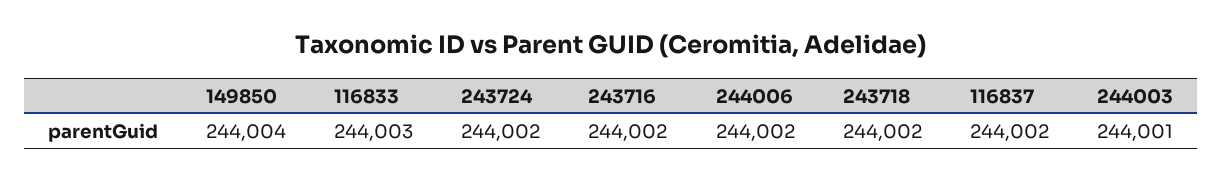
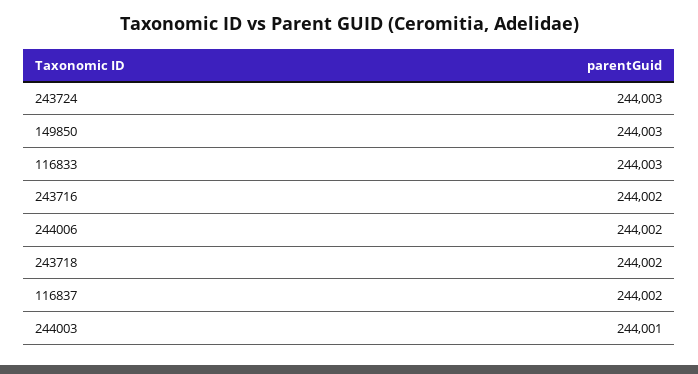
149850: 244004 -> 244003
243724: 244002 -> 244003

